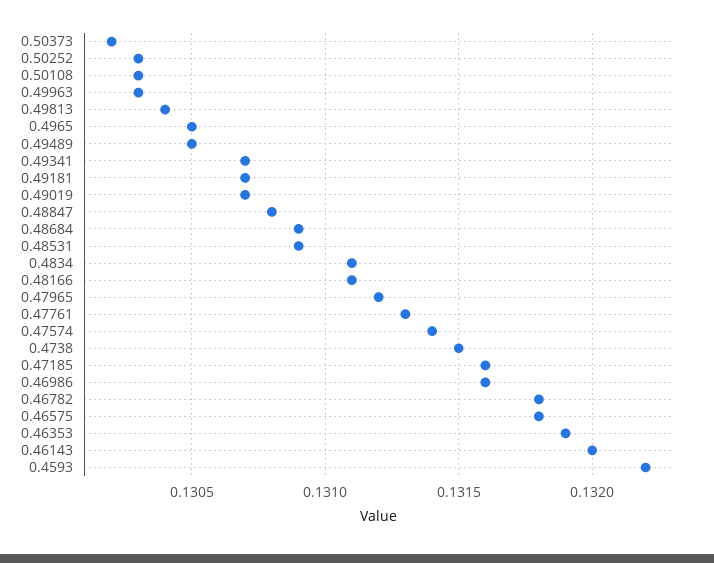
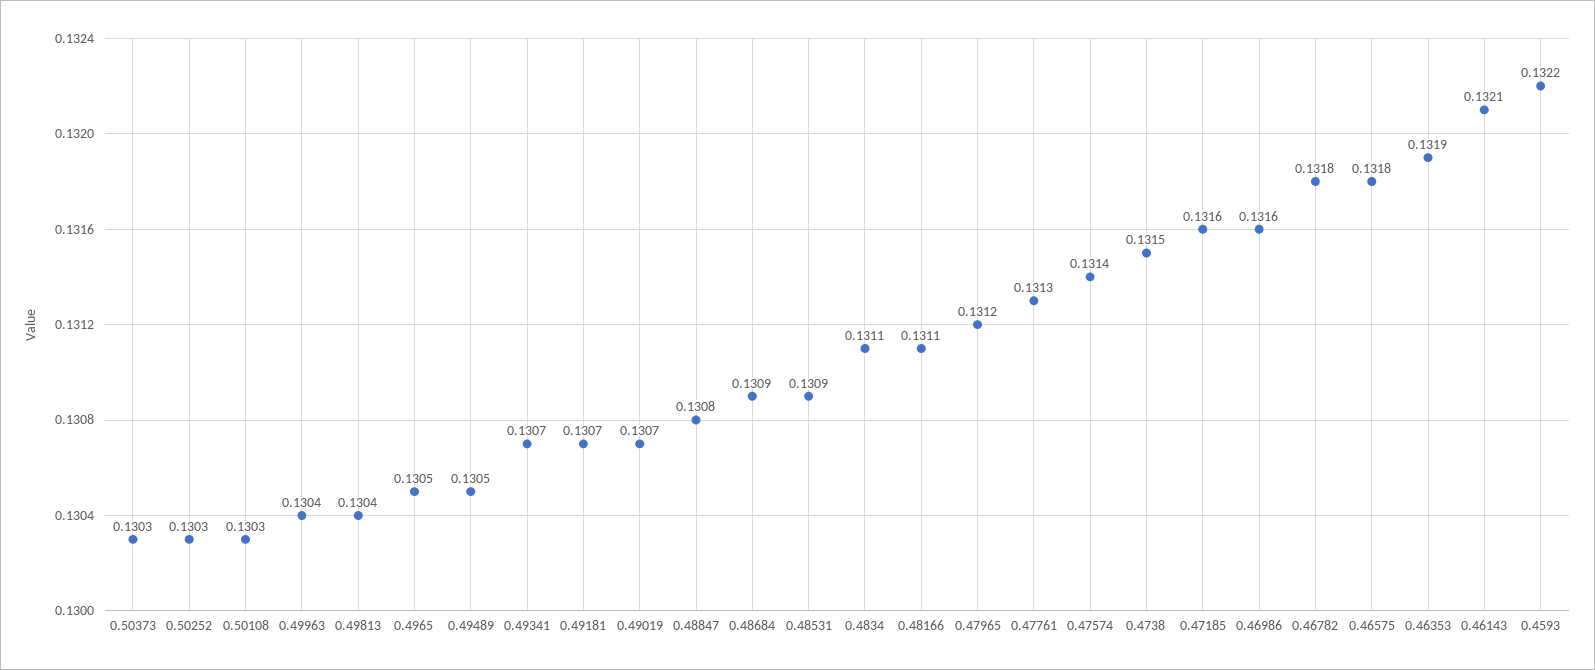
0.50373: 0.1302 -> 0.1303
0.49963: 0.1303 -> 0.1304
0.46143: 0.132 -> 0.1321

